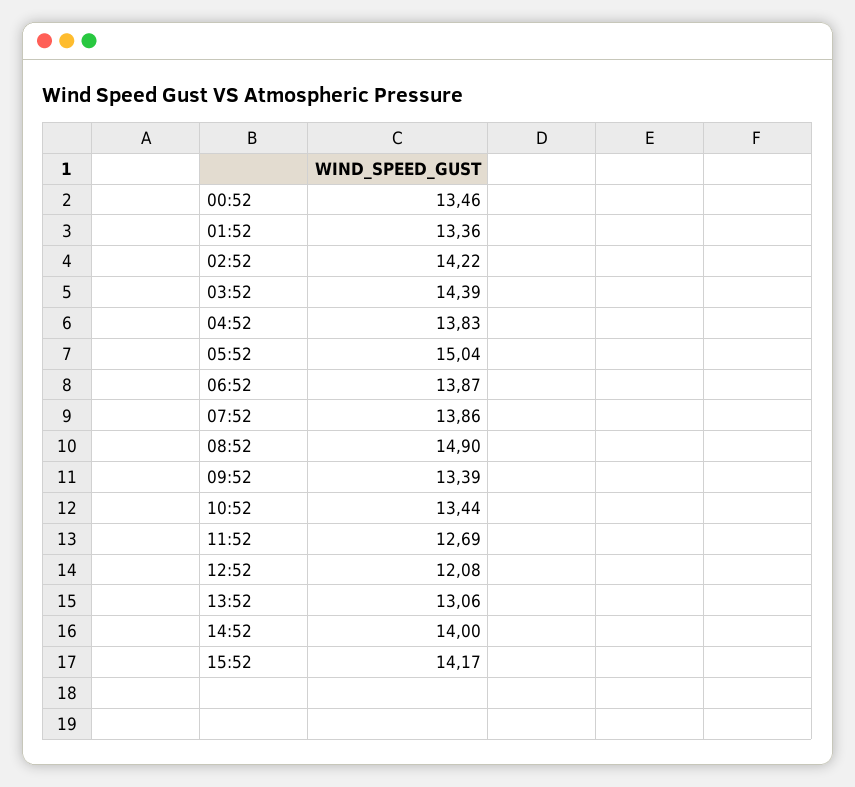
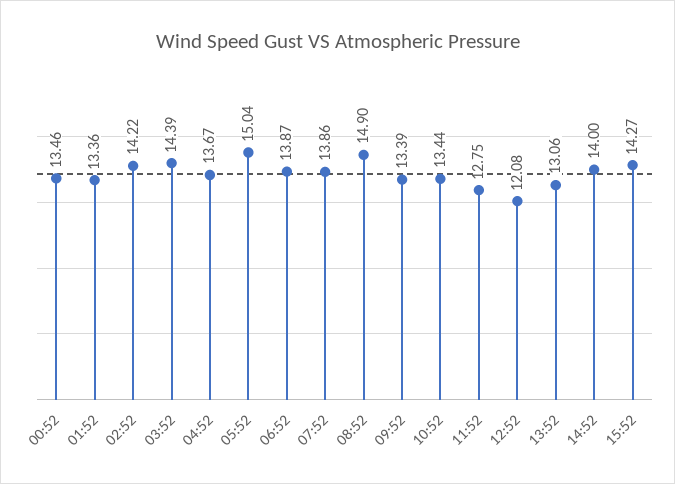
04:52: 13.83 -> 13.67
11:52: 12.69 -> 12.75
15:52: 14.17 -> 14.27

